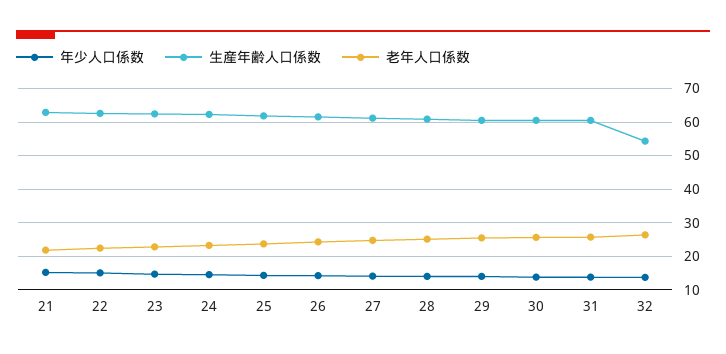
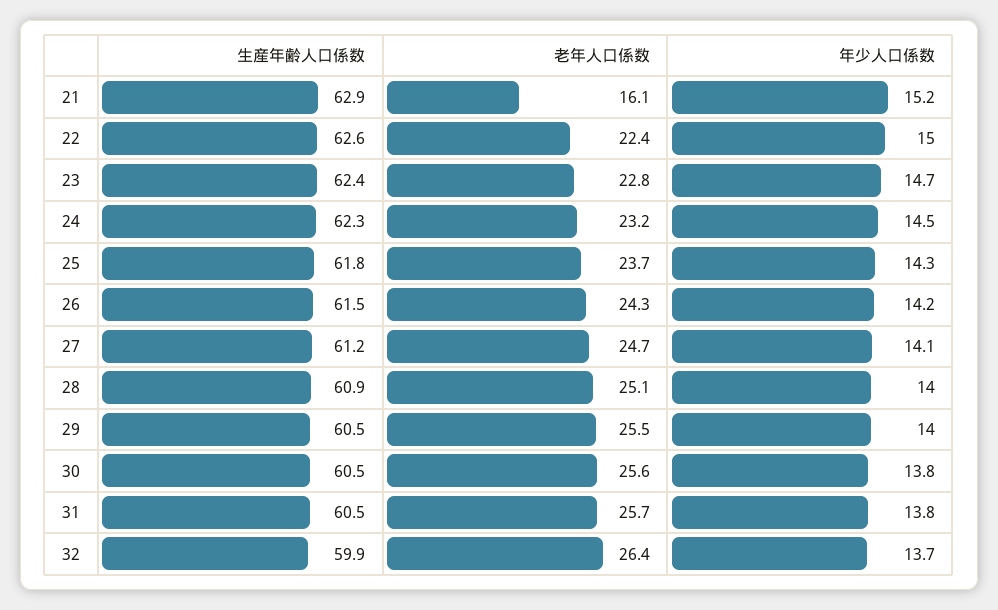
老年人口係数, 21: 22 -> 16.1
生産年齢人口係数, 32: 54 -> 59.9

